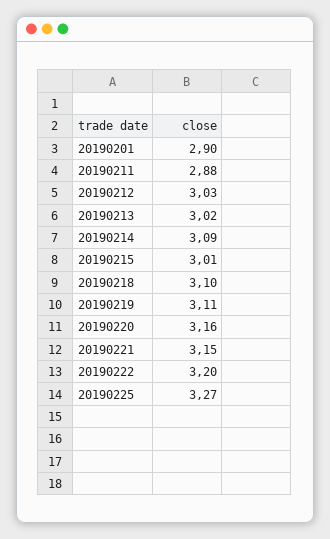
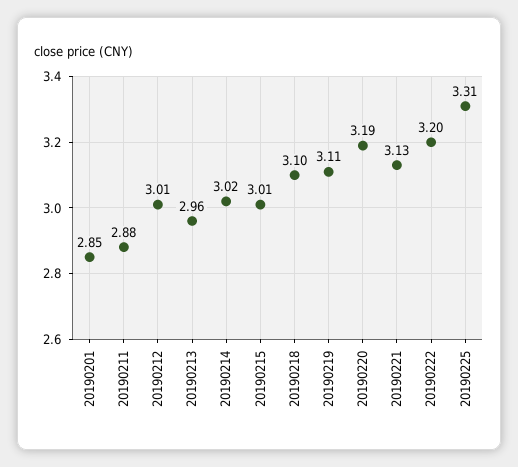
20190201: 2.9 -> 2.85
20190212: 3.03 -> 3.01
20190213: 3.02 -> 2.96
20190214: 3.09 -> 3.02
20190220: 3.16 -> 3.19
20190221: 3.15 -> 3.13
20190225: 3.27 -> 3.31

